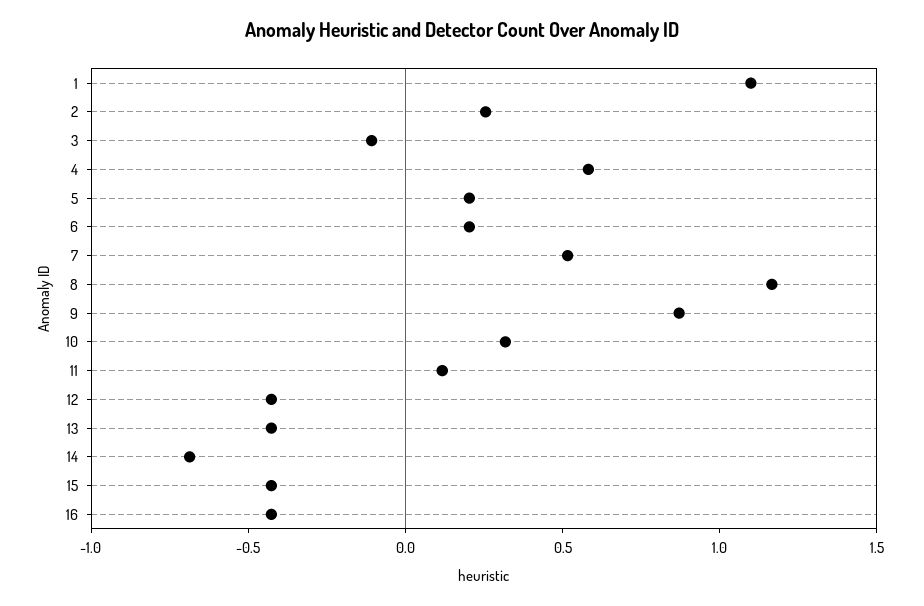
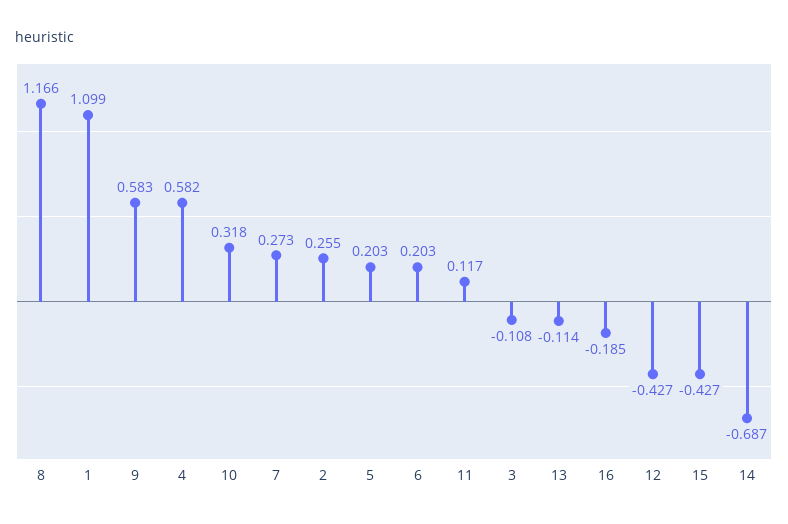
7: 0.5 -> 0.273
9: 0.9 -> 0.583
13: -0.4 -> -0.114
16: -0.4 -> -0.185

